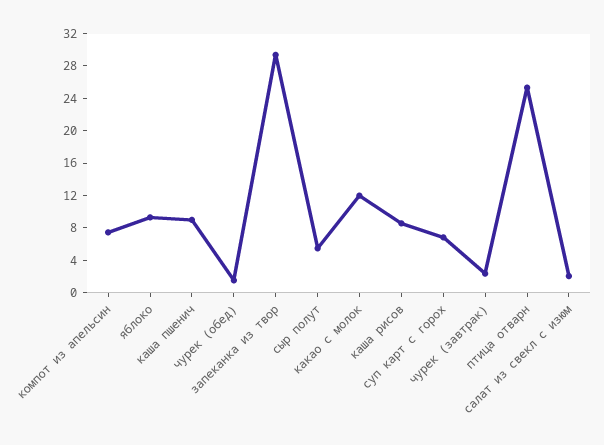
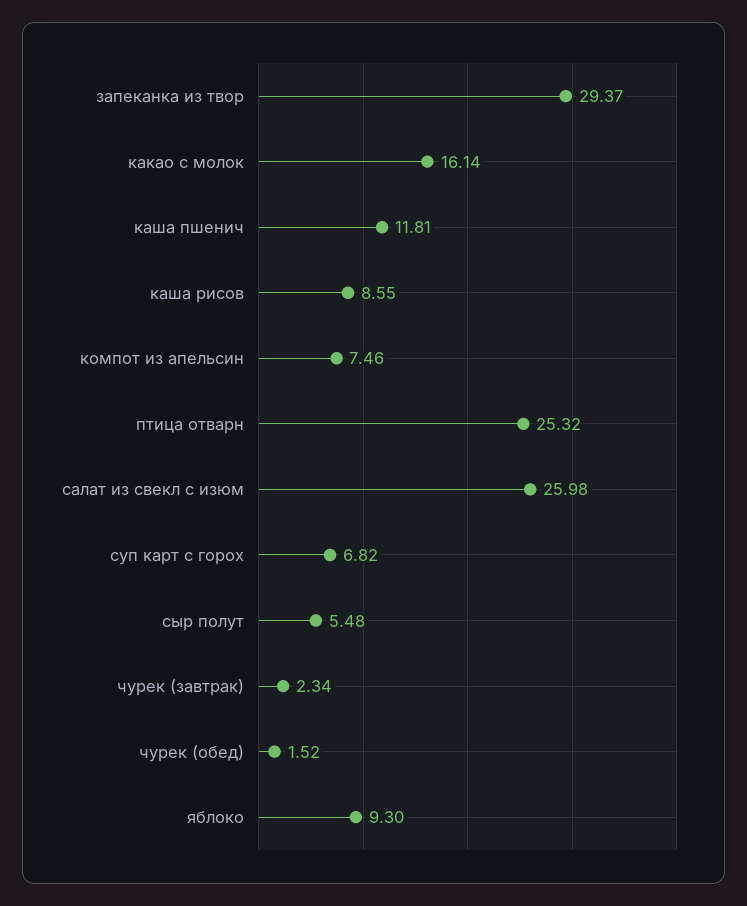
каша пшенич: 9 -> 11.81
какао с молок: 12 -> 16.14
салат из свекл с изюм: 2 -> 25.98

